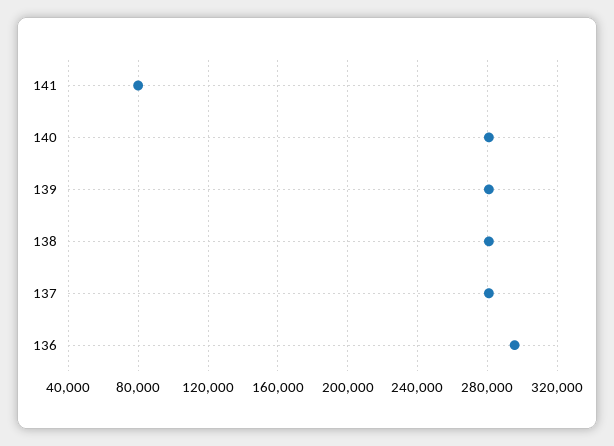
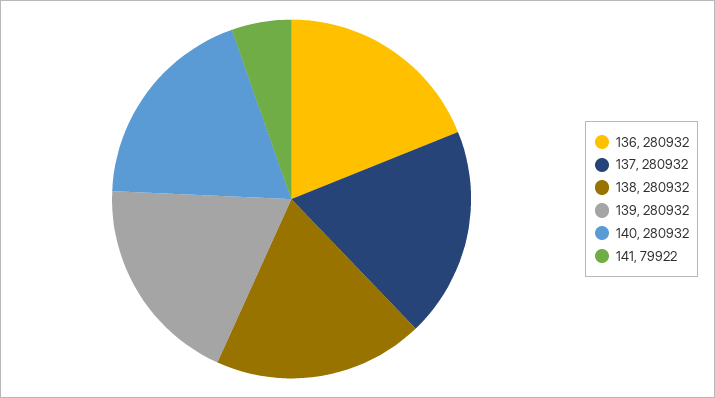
136: 295000 -> 280932

